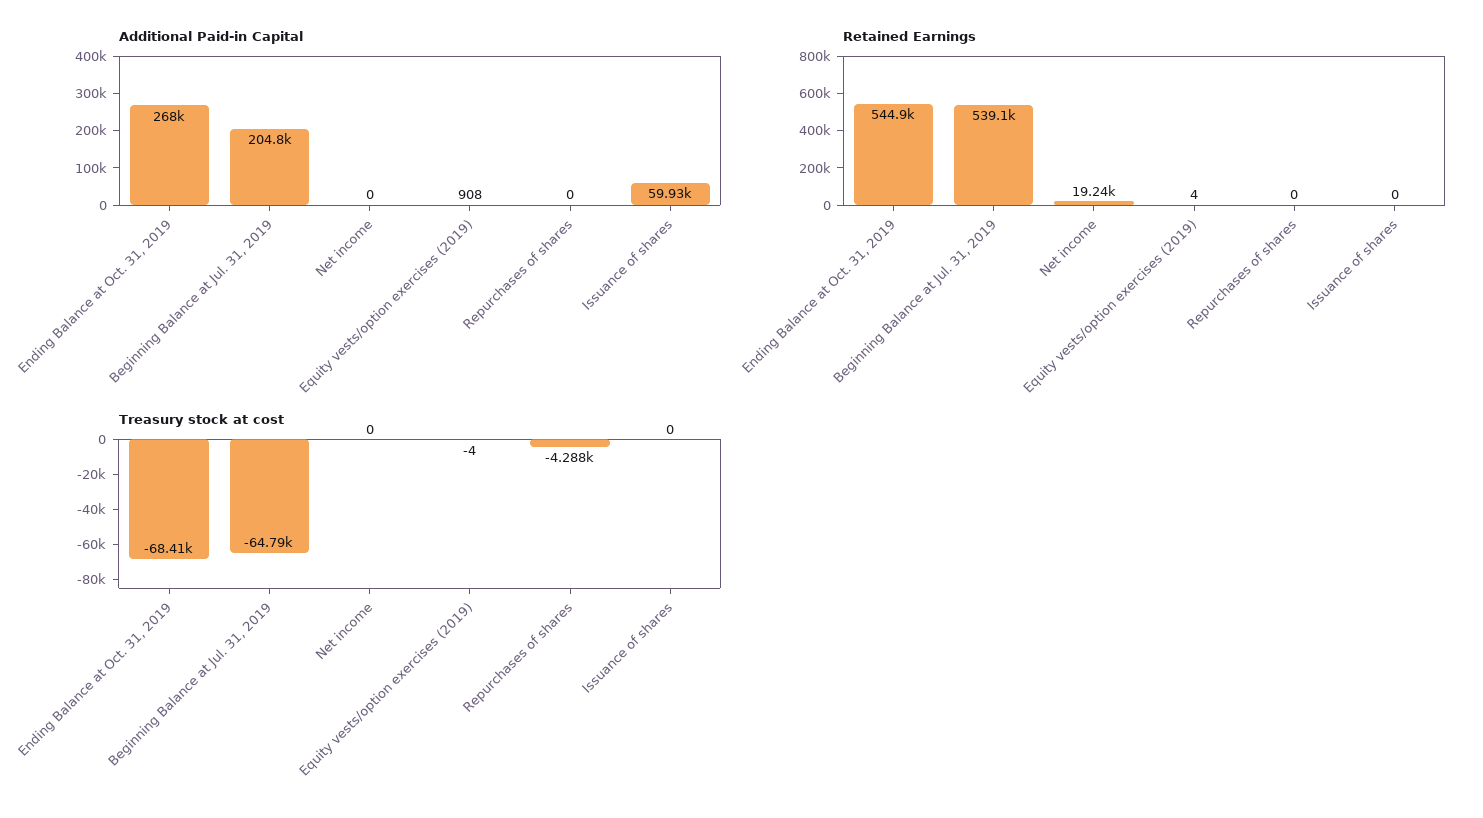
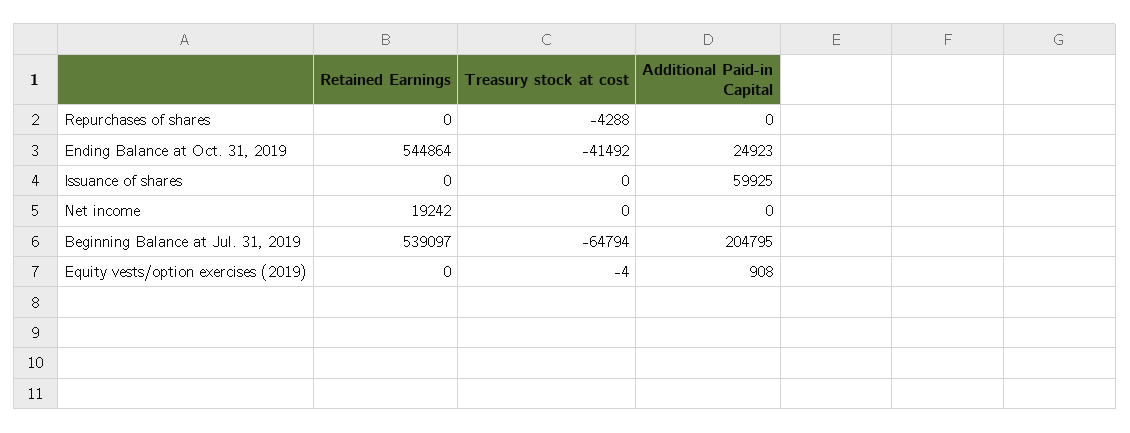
Additional Paid-in Capital, Ending Balance at Oct. 31, 2019: 268000 -> 24923
Retained Earnings, Equity vests/option exercises (2019): 4 -> 0
Treasury stock at cost, Ending Balance at Oct. 31, 2019: -68410 -> -41492

